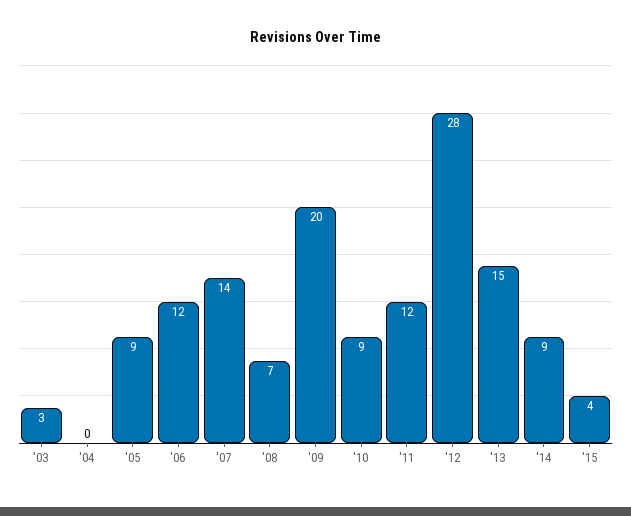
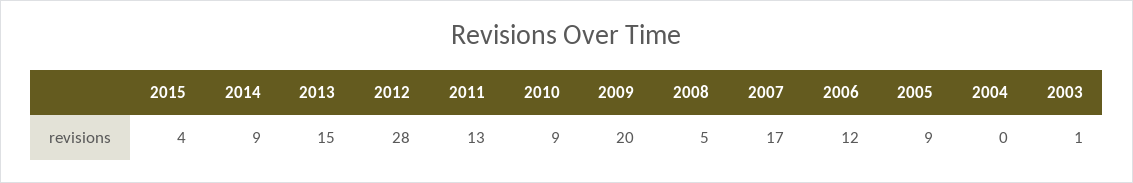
'03: 3 -> 1
'07: 14 -> 17
'08: 7 -> 5
'11: 12 -> 13

